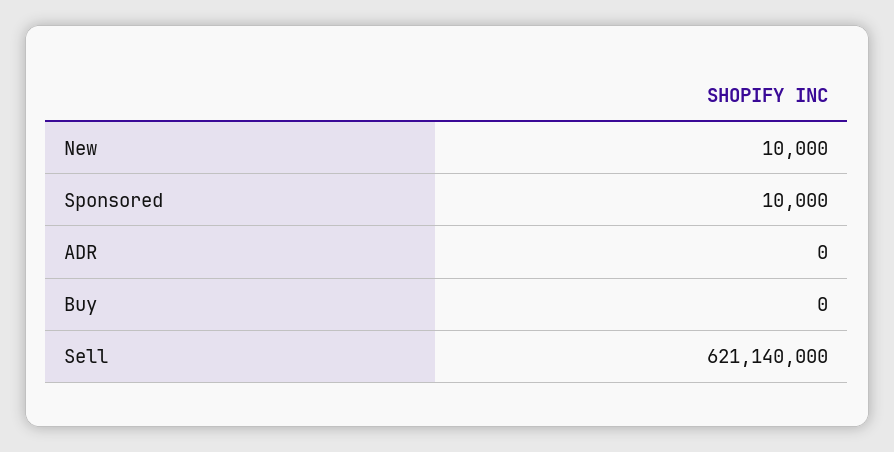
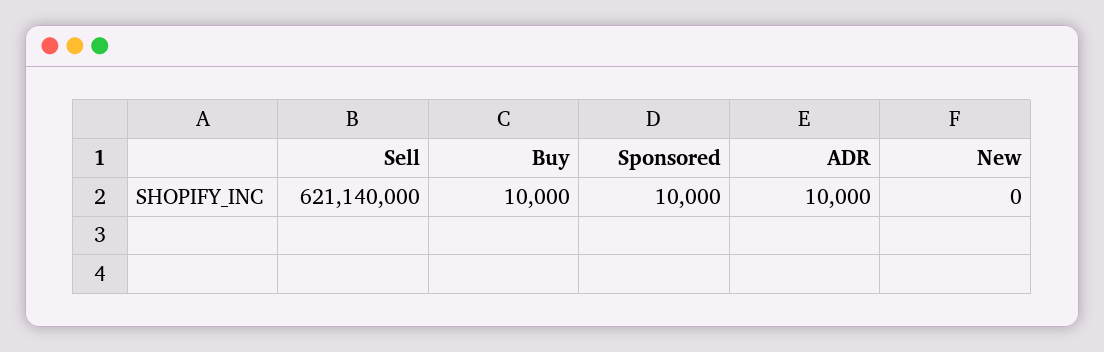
New: 10000 -> 0
ADR: 0 -> 10000
Buy: 0 -> 10000

